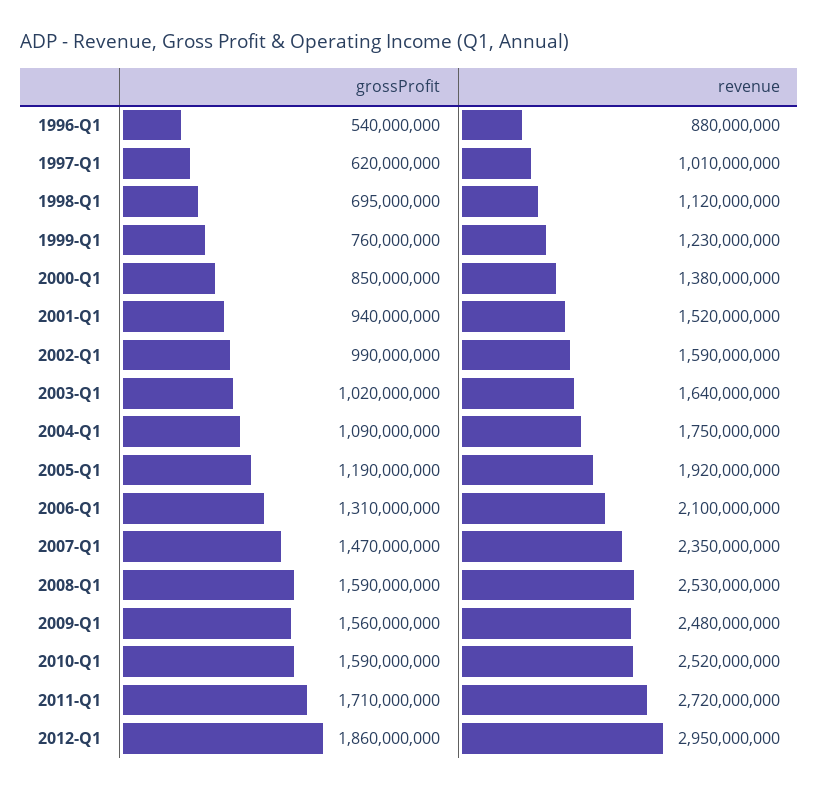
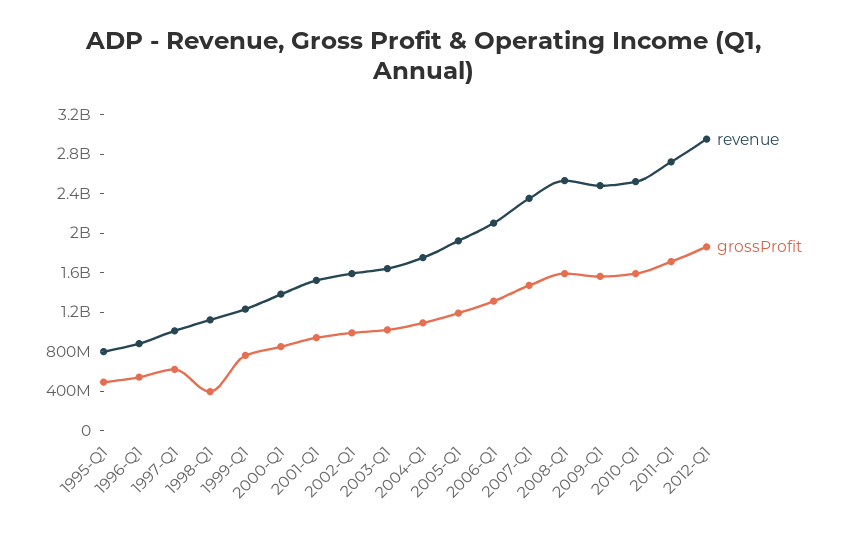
grossProfit, 1998-Q1: 695000000 -> 400000000
revenue, 1995-Q1: none -> 800000000
grossProfit, 1995-Q1: none -> 500000000

